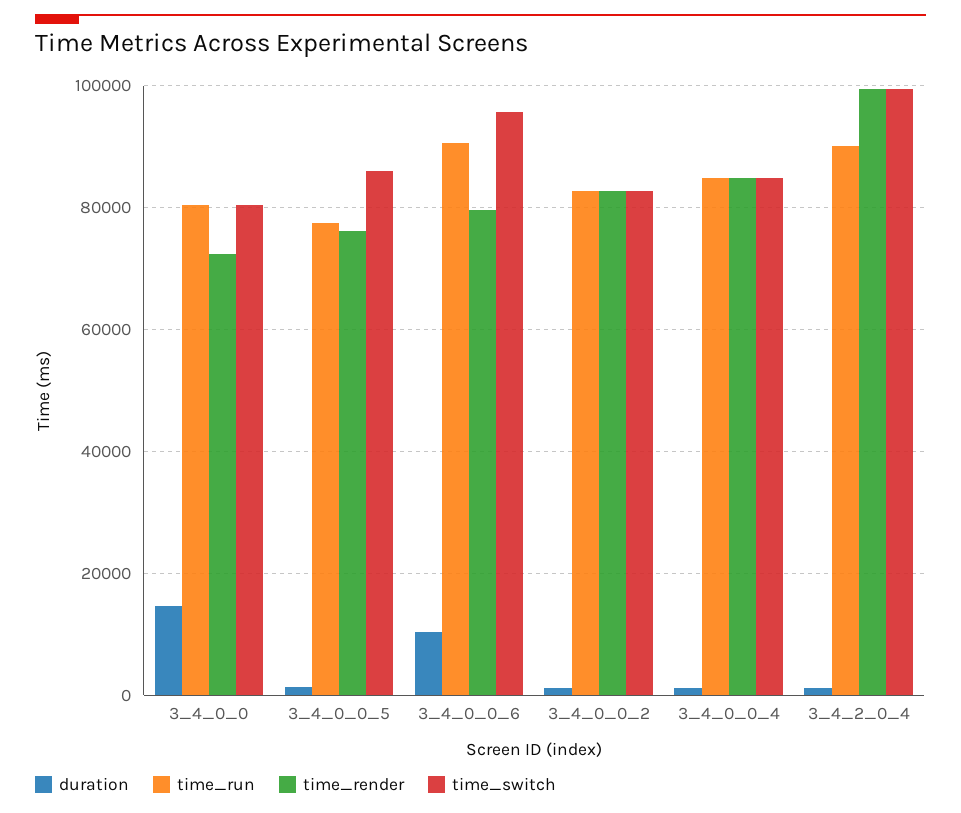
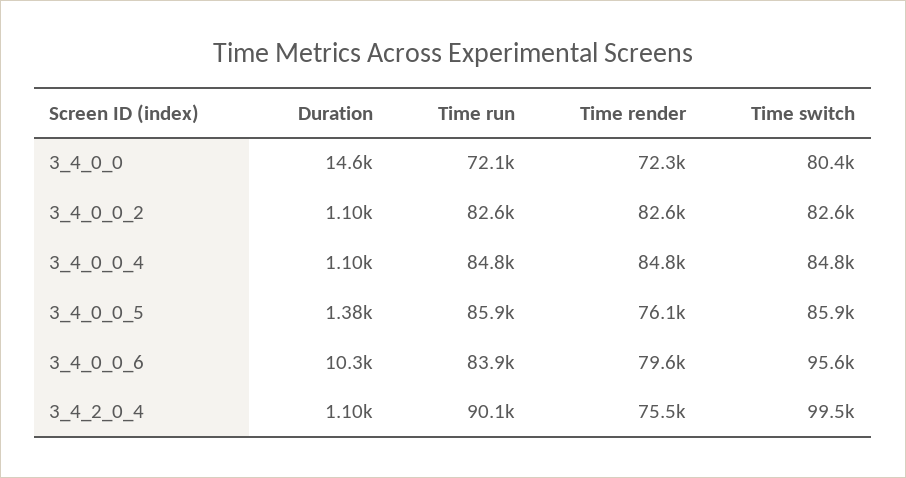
time_run, 3_4_0_0: 80000 -> 72100
time_run, 3_4_0_0_5: 78000 -> 85900
time_run, 3_4_0_0_6: 90000 -> 83900
time_render, 3_4_2_0_4: 100000 -> 75500

